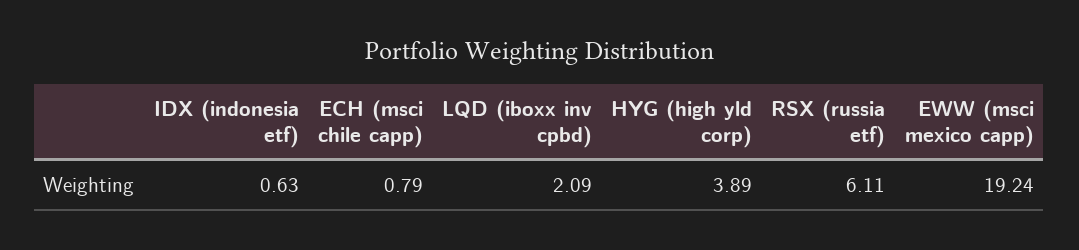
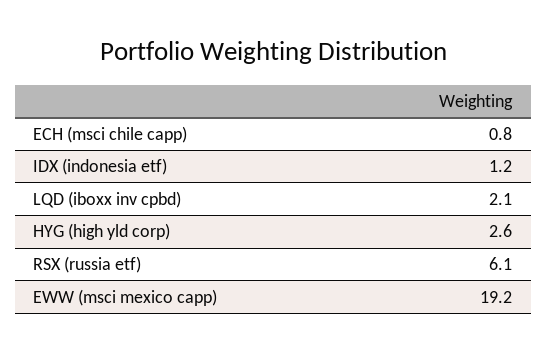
IDX (indonesia etf): 0.63 -> 1.2
HYG (high yld corp): 3.89 -> 2.6

